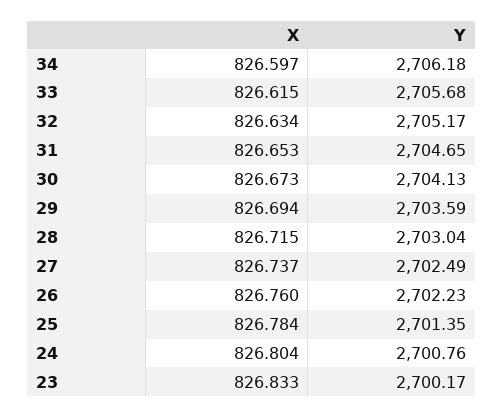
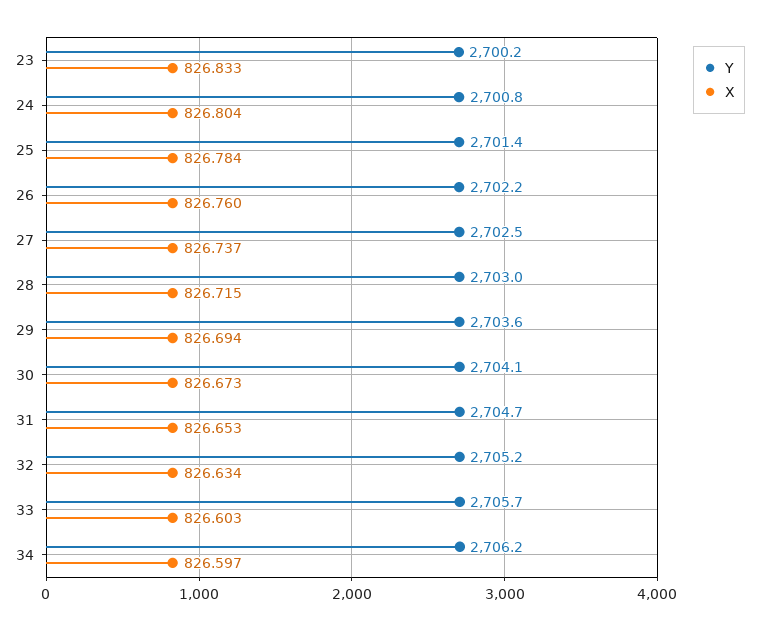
X, 33: 826.615 -> 826.603

